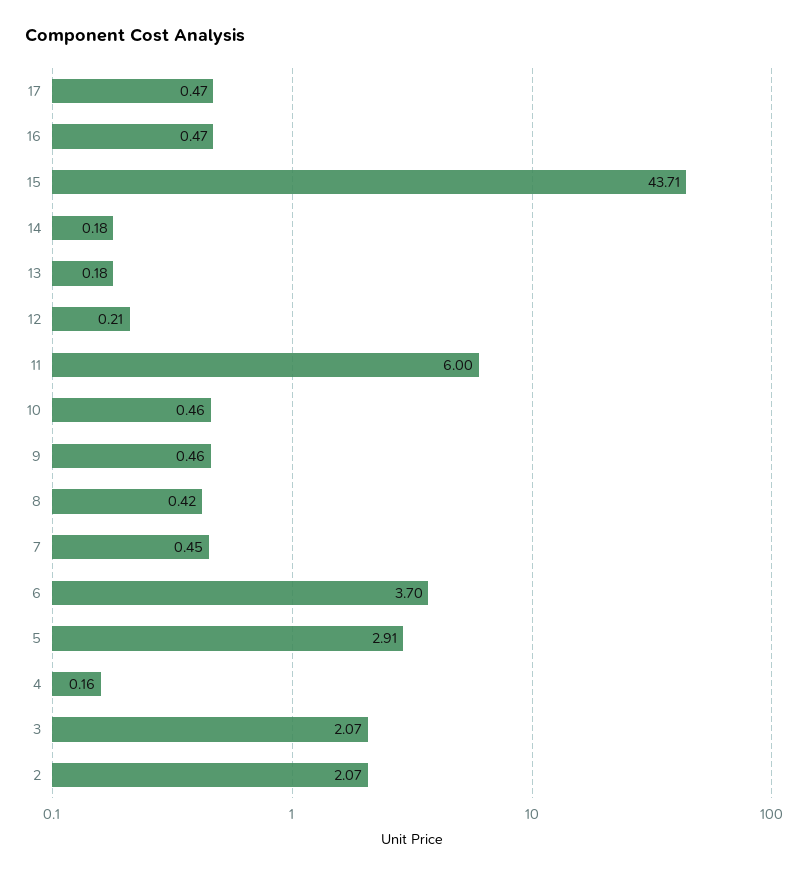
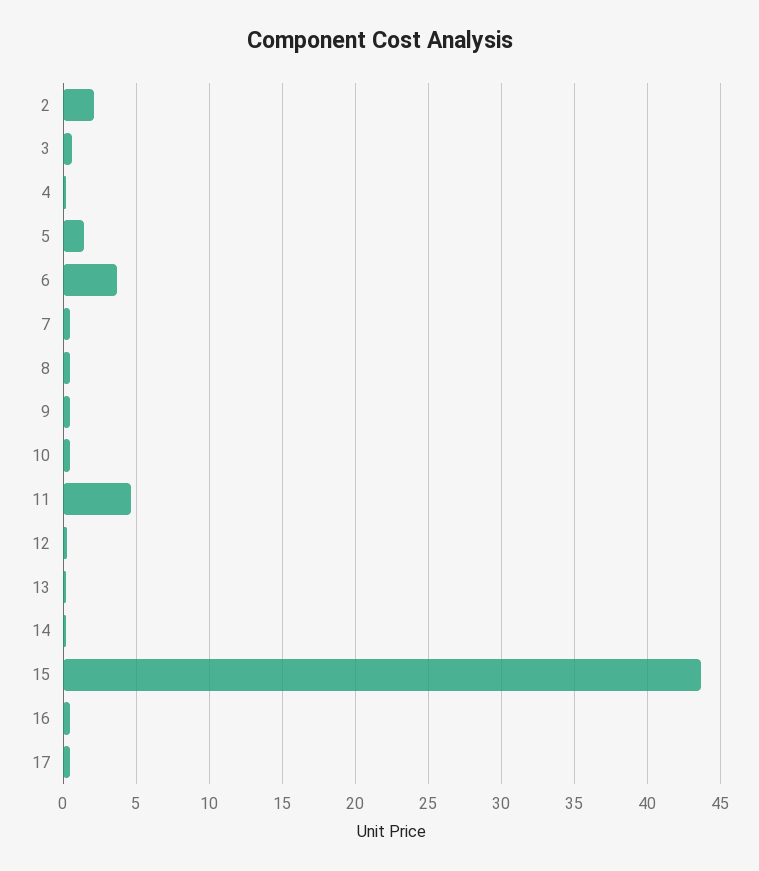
11: 6 -> 4.5
5: 2.91 -> 1.5
3: 2.07 -> 0.5

